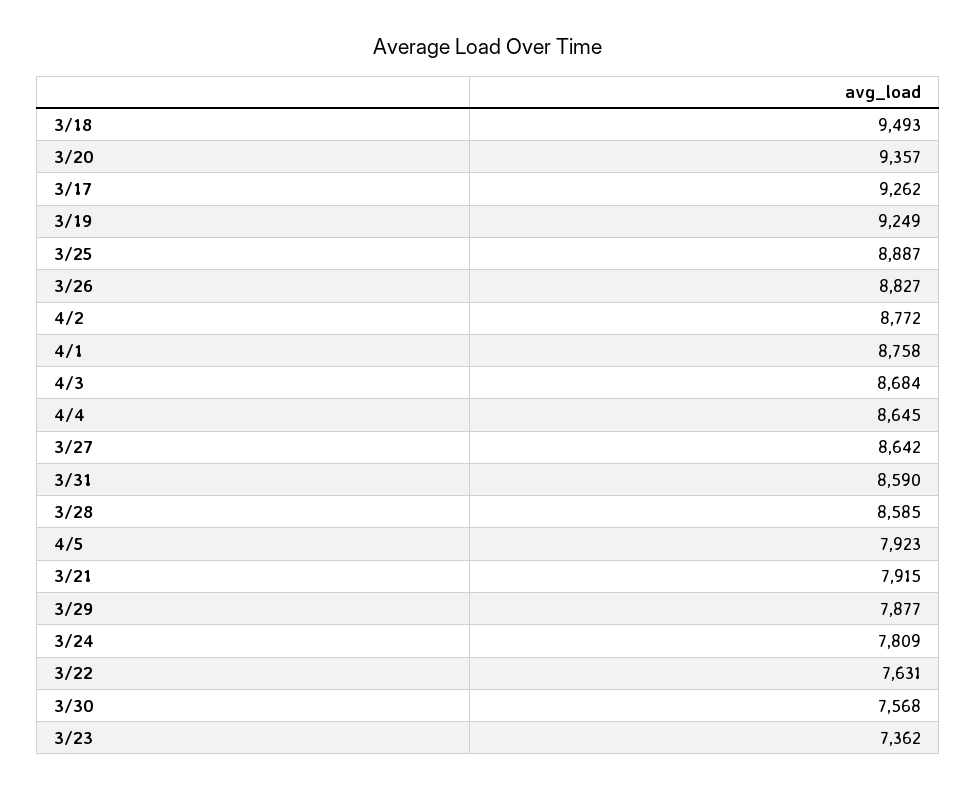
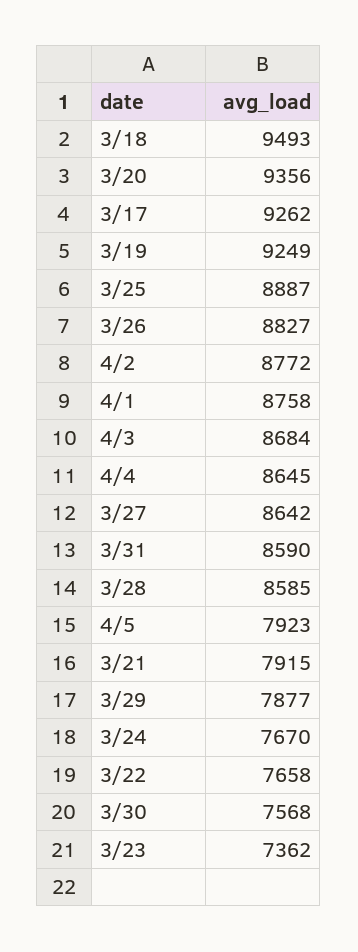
3/20: 9357 -> 9356
3/24: 7809 -> 7670
3/22: 7631 -> 7658

